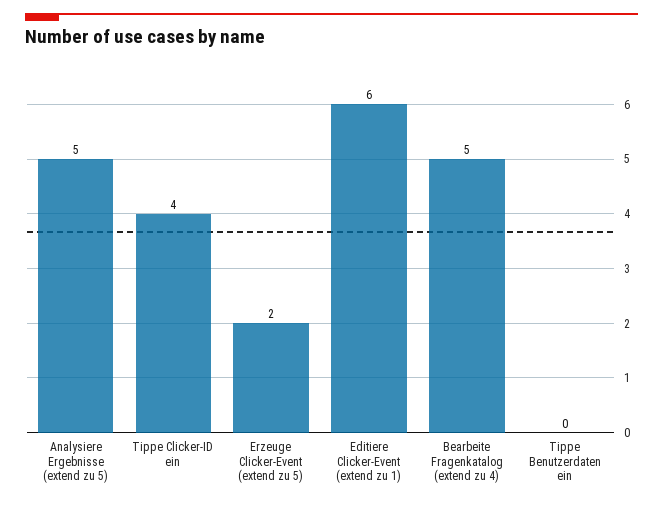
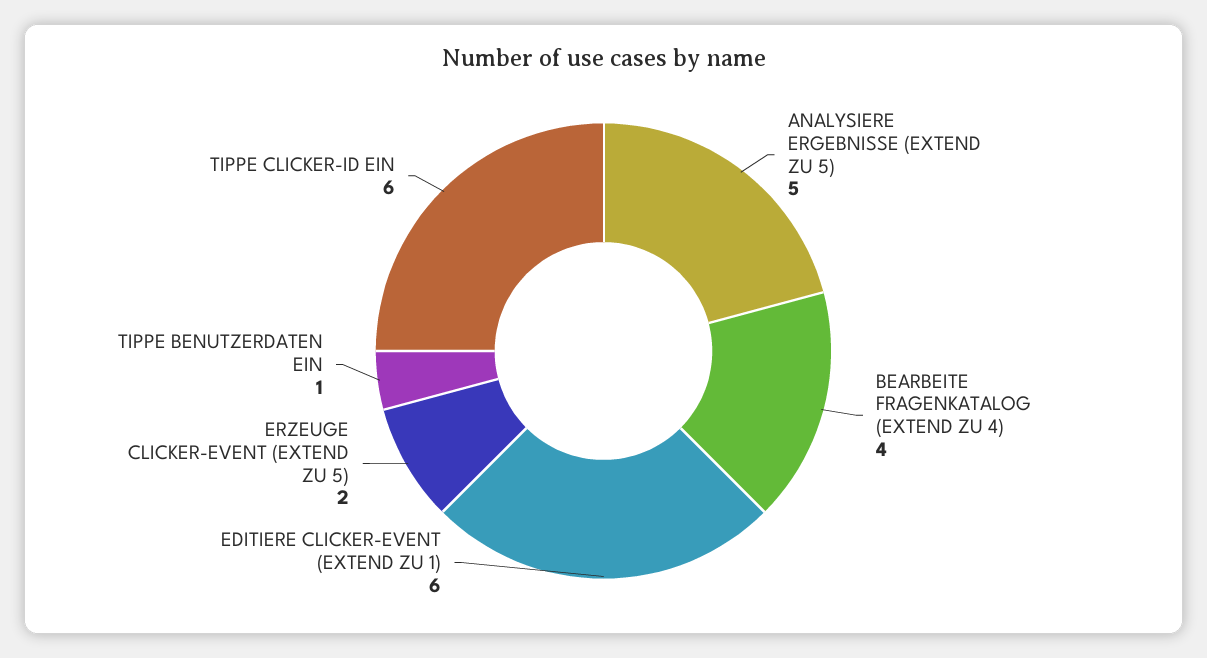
Tippe Clicker-ID ein: 4 -> 6
Bearbeite Fragenkatalog (extend zu 4): 5 -> 4
Tippe Benutzerdaten ein: 0 -> 1

